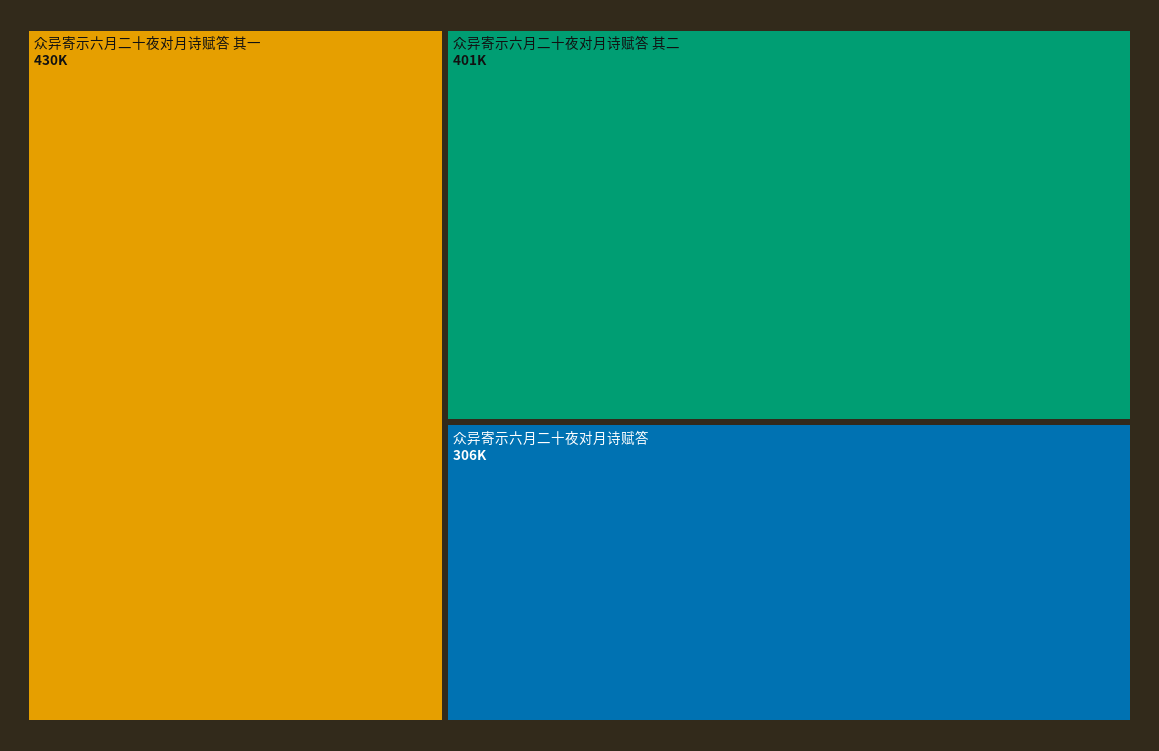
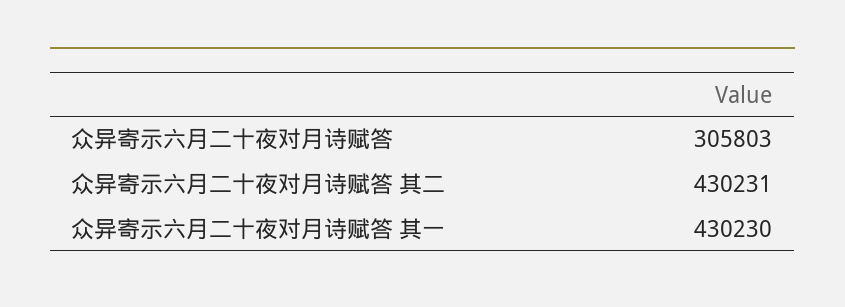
众异寄示六月二十夜对月诗赋答 其二: 401000 -> 430231

